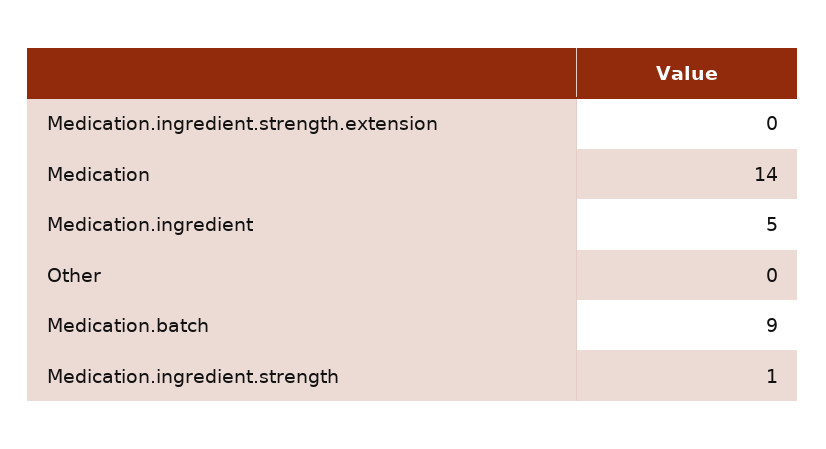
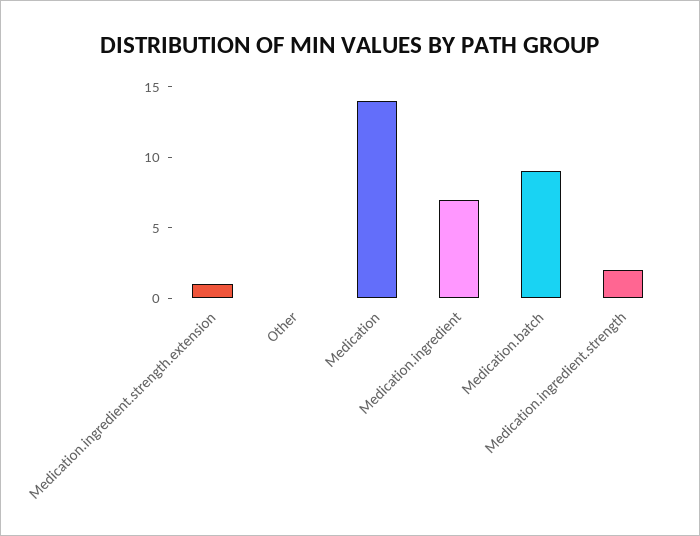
Medication.ingredient.strength.extension: 0 -> 1
Medication.ingredient: 5 -> 7
Medication.ingredient.strength: 1 -> 2

